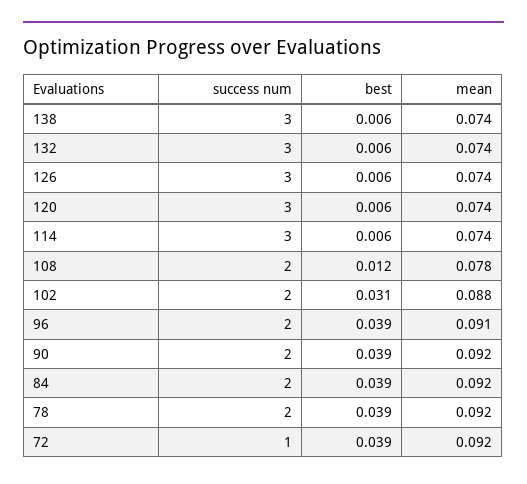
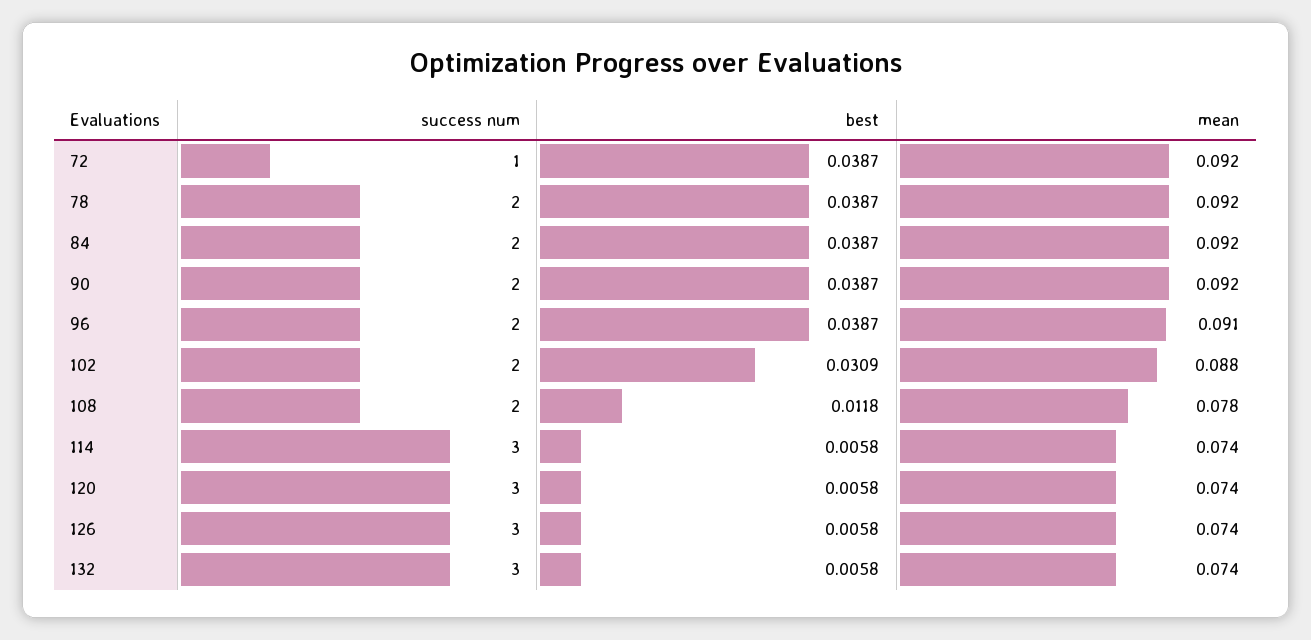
success num, 138: 3 -> none
best, 138: 0.006 -> none
mean, 138: 0.074 -> none

